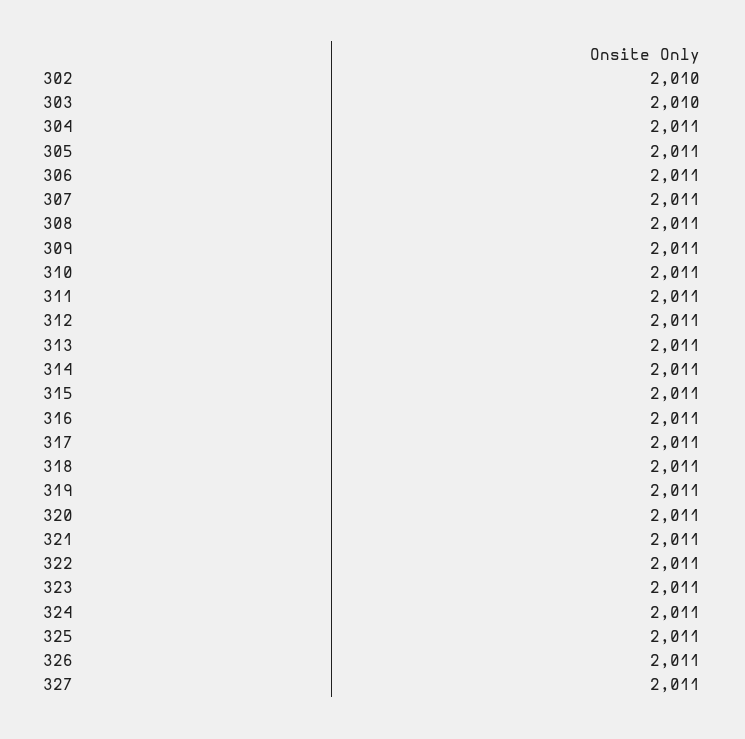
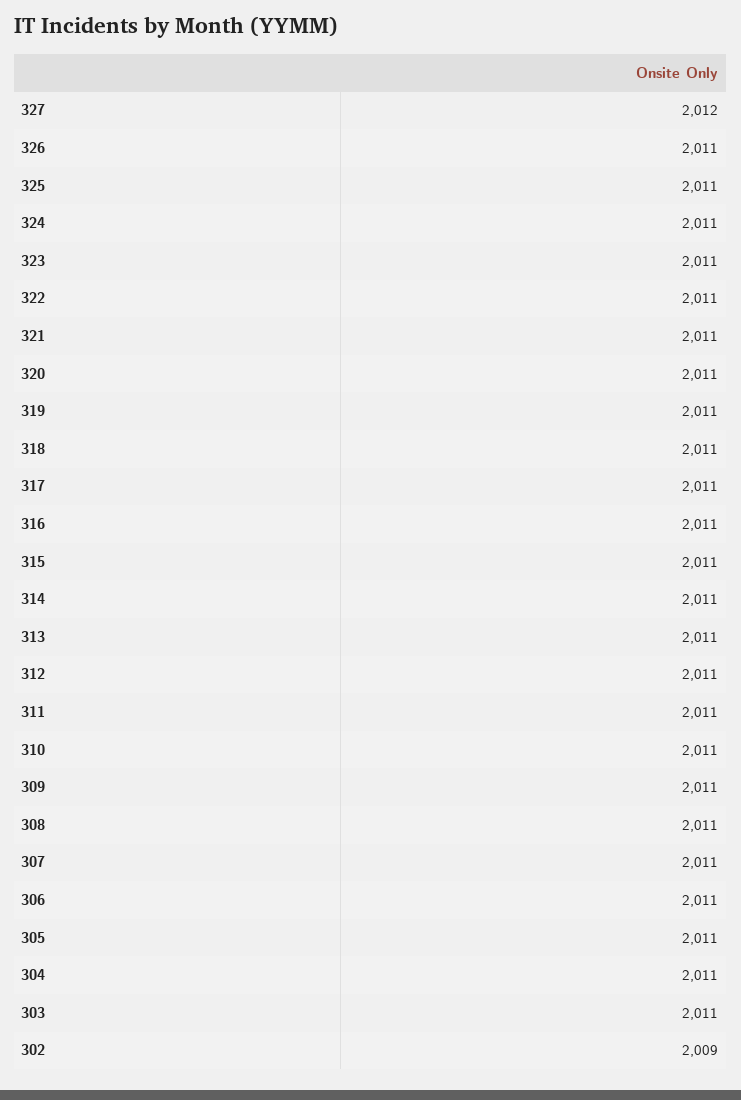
302: 2010 -> 2009
303: 2010 -> 2011
327: 2011 -> 2012

